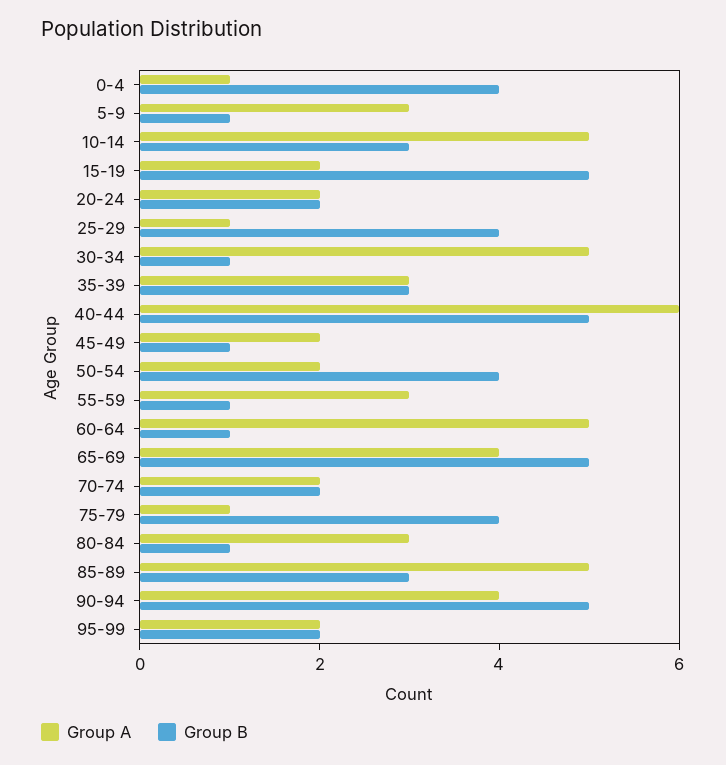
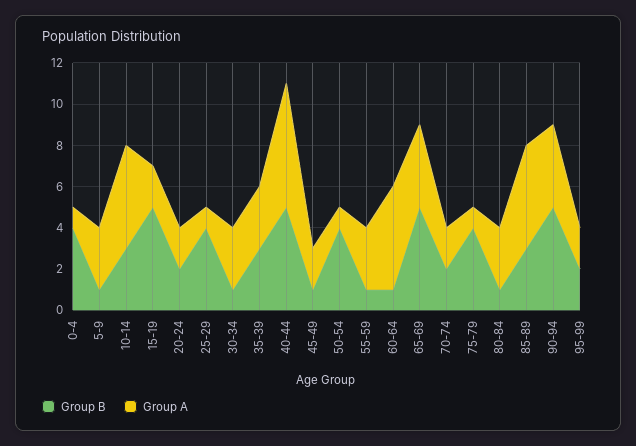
Group A, 30-34: 5 -> 3
Group A, 50-54: 2 -> 1

